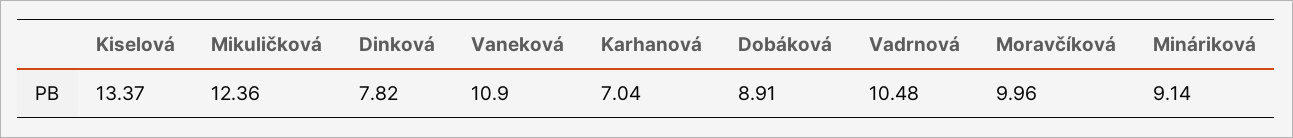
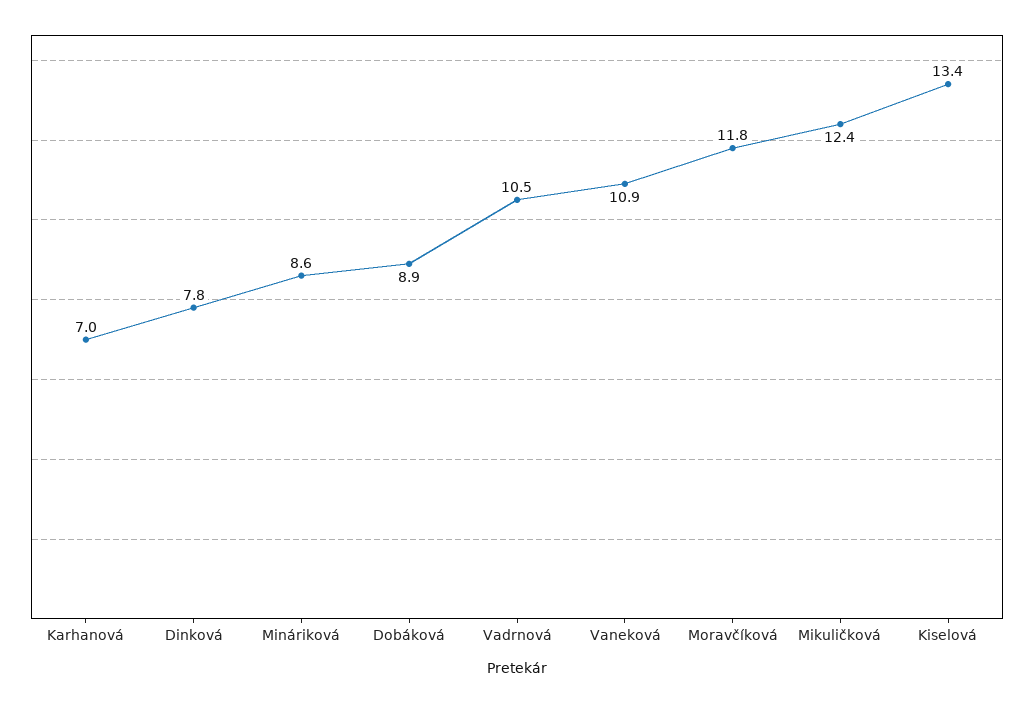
Moravčíková: 9.96 -> 11.8
Mináriková: 9.14 -> 8.6

